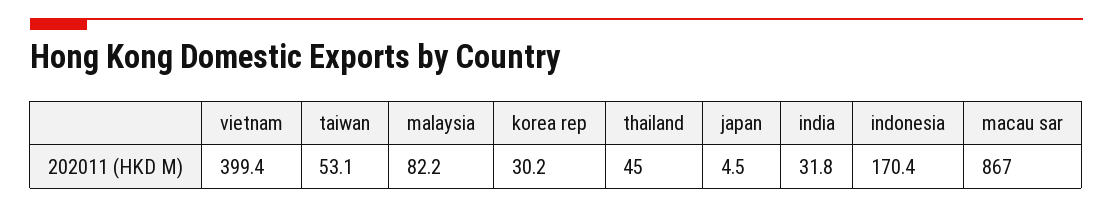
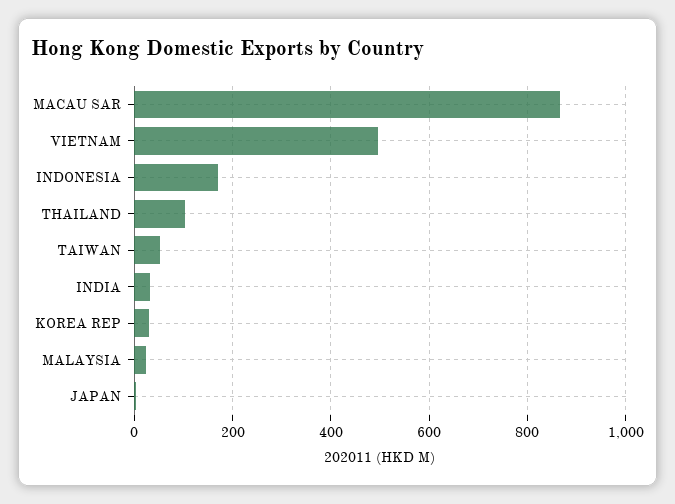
vietnam: 399.4 -> 500
malaysia: 82.2 -> 20
thailand: 45 -> 100

